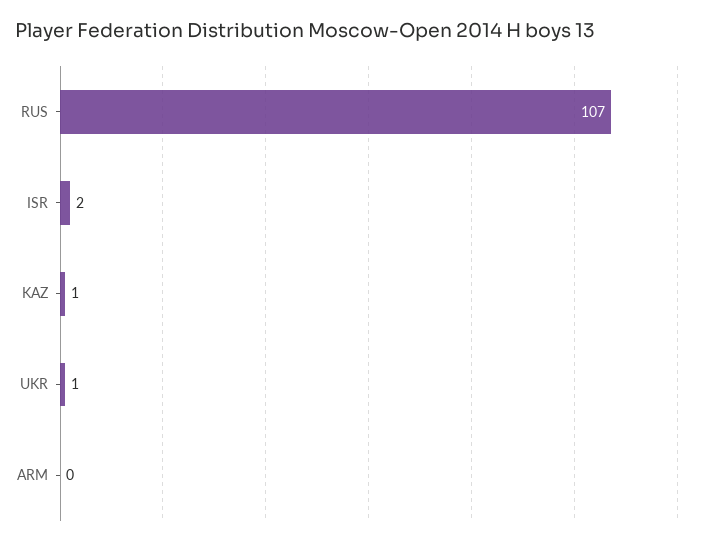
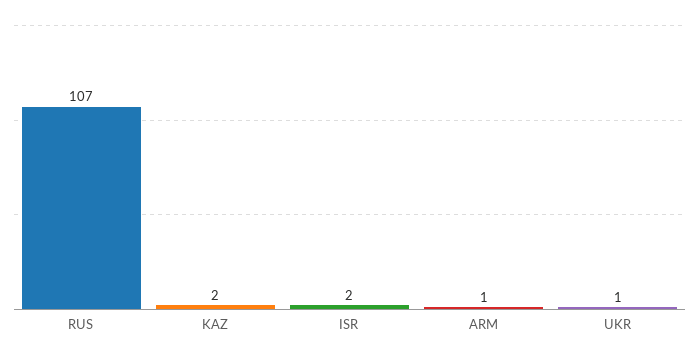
KAZ: 1 -> 2
ARM: 0 -> 1

